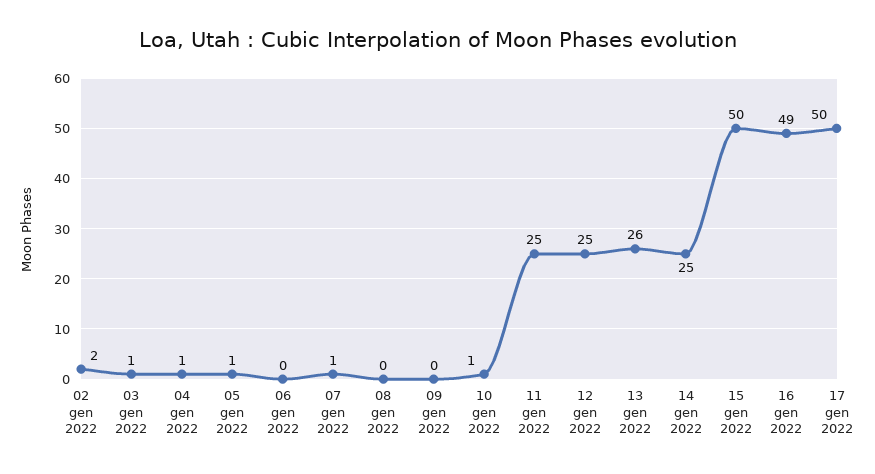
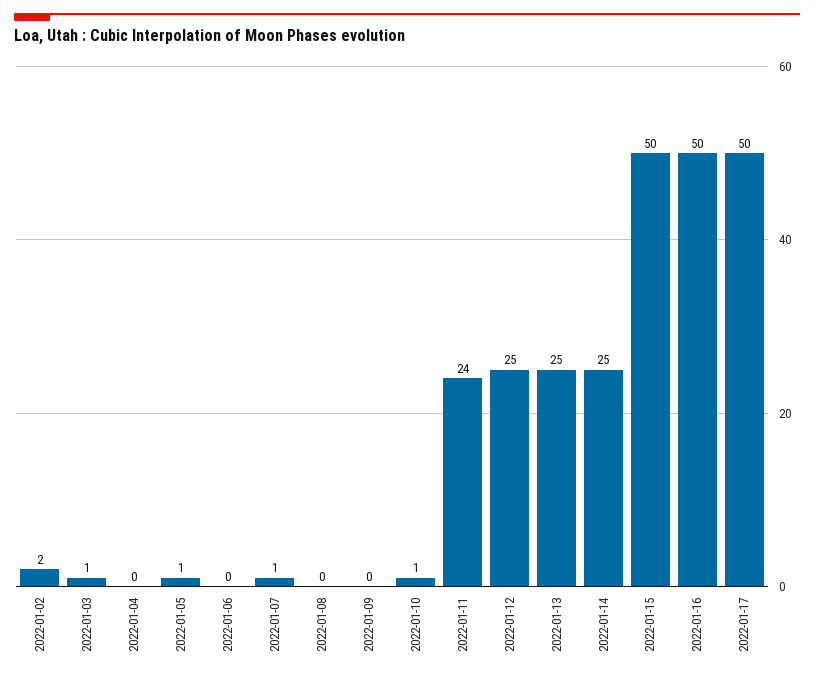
04 gen 2022: 1 -> 0
11 gen 2022: 25 -> 24
13 gen 2022: 26 -> 25
16 gen 2022: 49 -> 50

